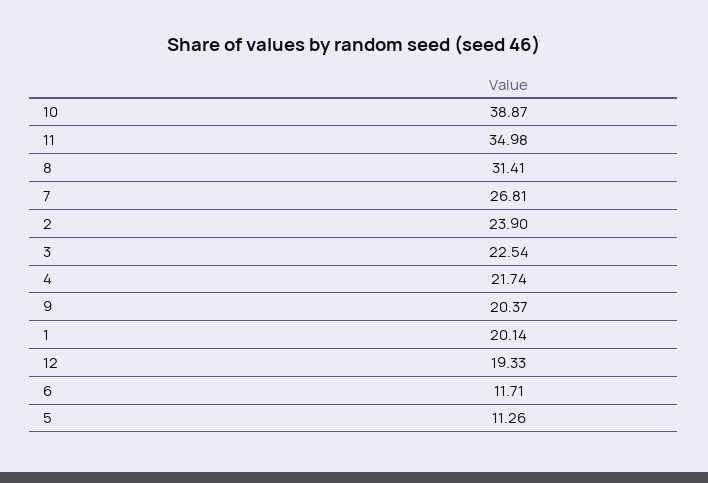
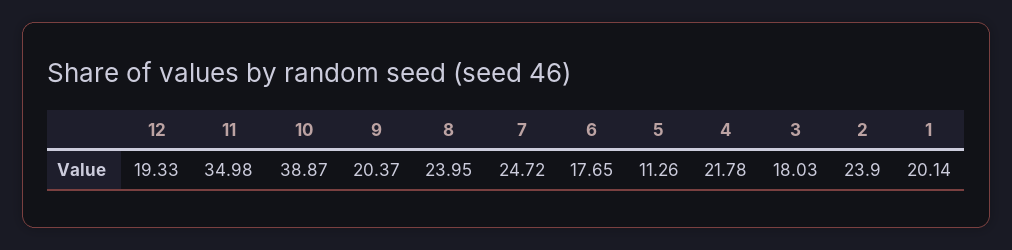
8: 31.41 -> 23.95
7: 26.81 -> 24.72
3: 22.54 -> 18.03
4: 21.74 -> 21.78
6: 11.71 -> 17.65

